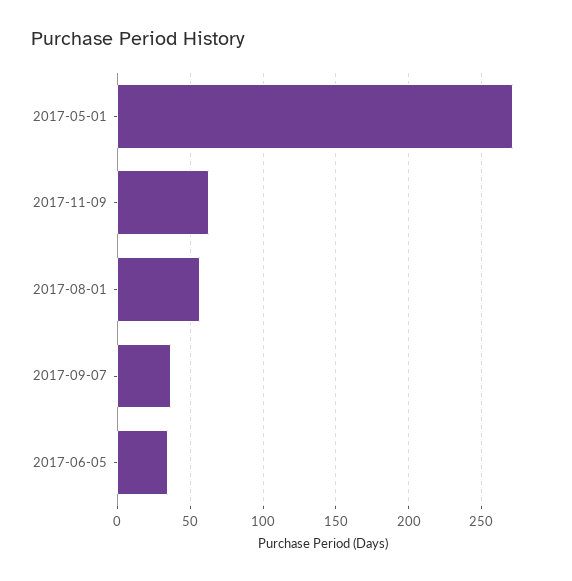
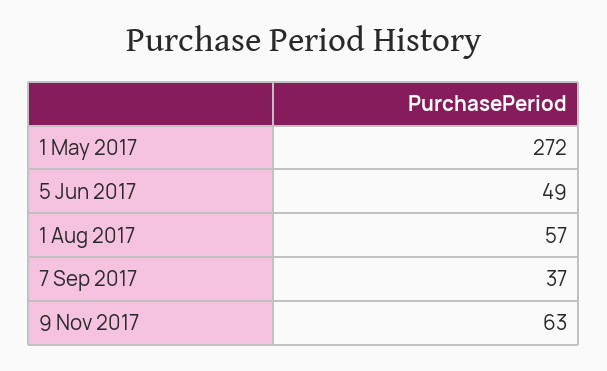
2017-06-05: 35 -> 49

